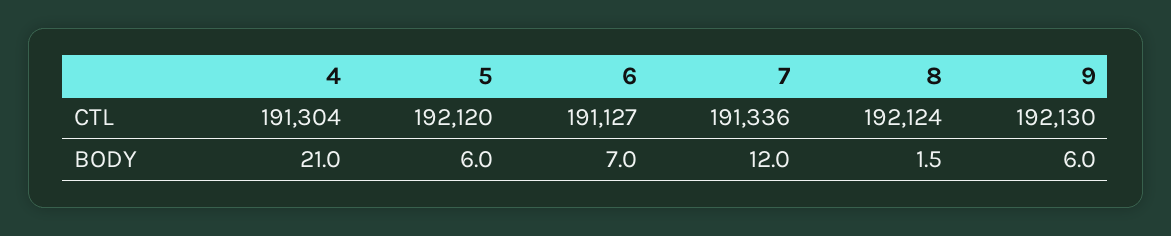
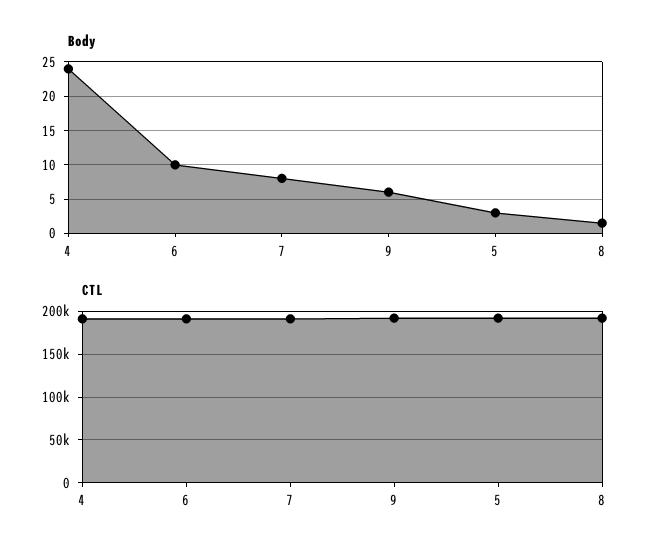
BODY, 4: 21 -> 24
BODY, 5: 6 -> 3
BODY, 6: 7 -> 10
BODY, 7: 12 -> 8

